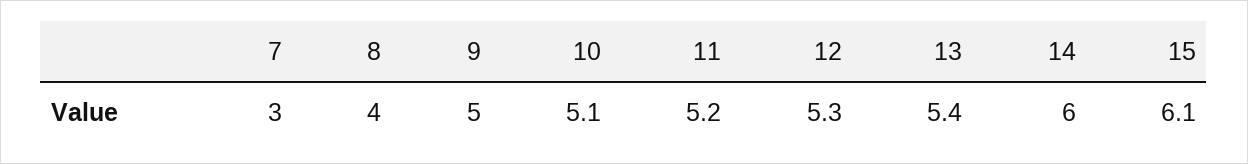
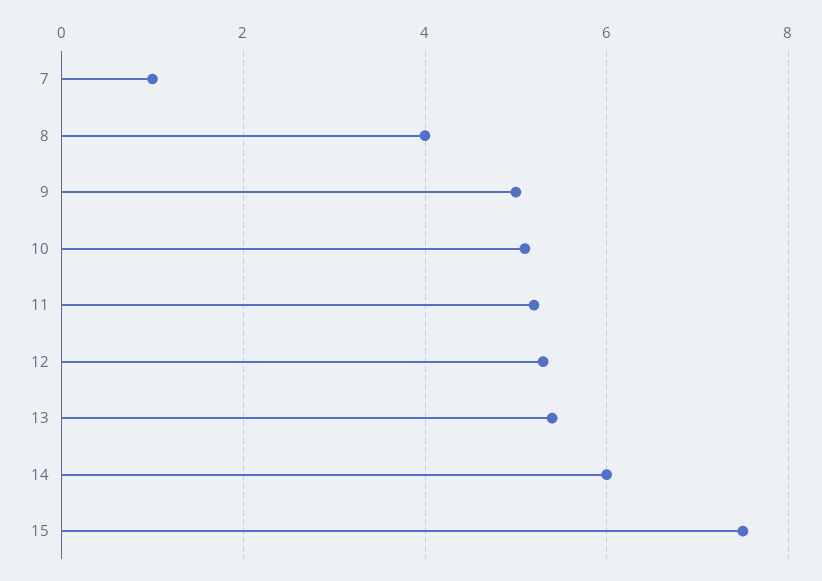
7: 3 -> 1
15: 6.1 -> 7.5

